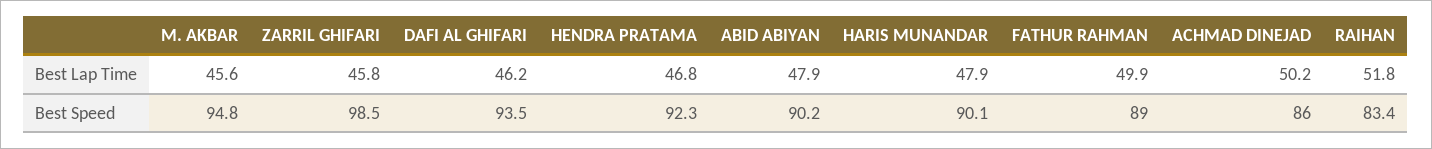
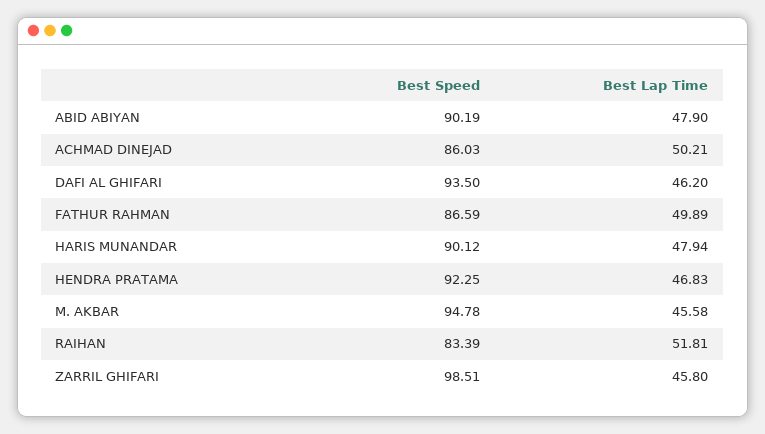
FATHUR RAHMAN, Best Speed: 89 -> 86.59

